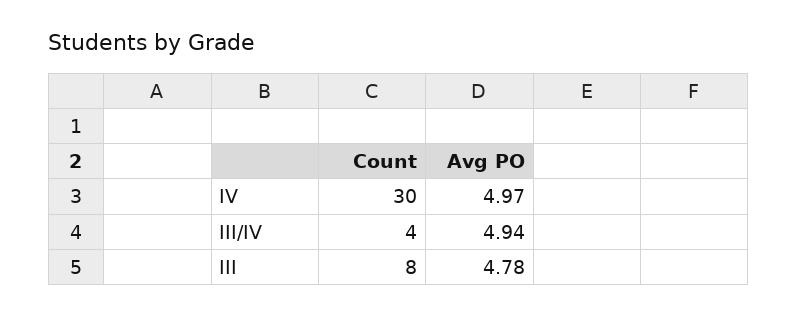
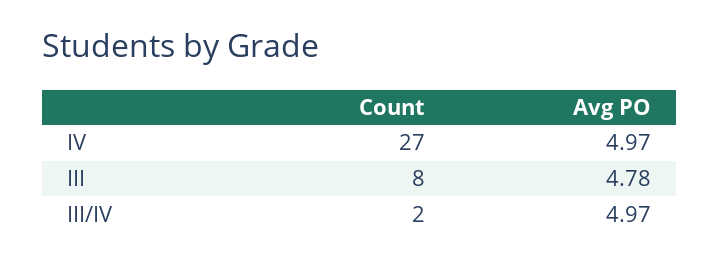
Count, IV: 30 -> 27
Count, III/IV: 4 -> 2
Avg PO, III/IV: 4.94 -> 4.97

